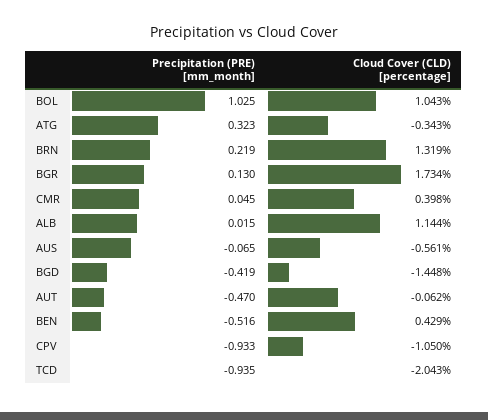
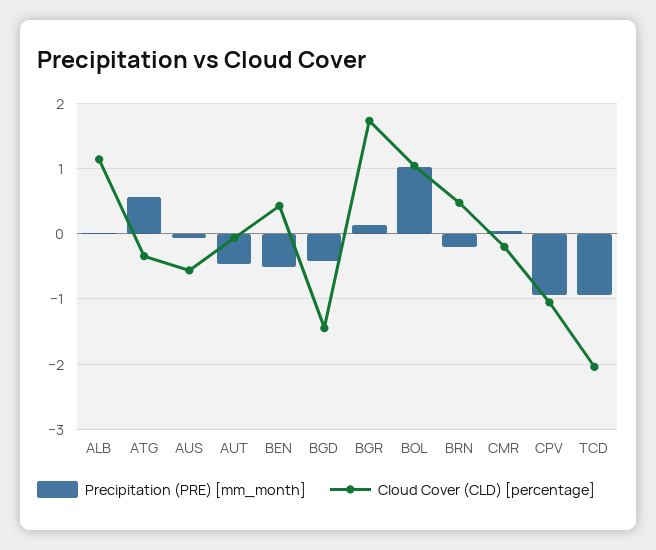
Precipitation (PRE) [mm_month], ATG: 0.323 -> 0.6
Precipitation (PRE) [mm_month], BRN: 0.219 -> -0.2
Cloud Cover (CLD) [percentage], BRN: 1.319 -> 0.5
Cloud Cover (CLD) [percentage], CMR: 0.398 -> -0.2

